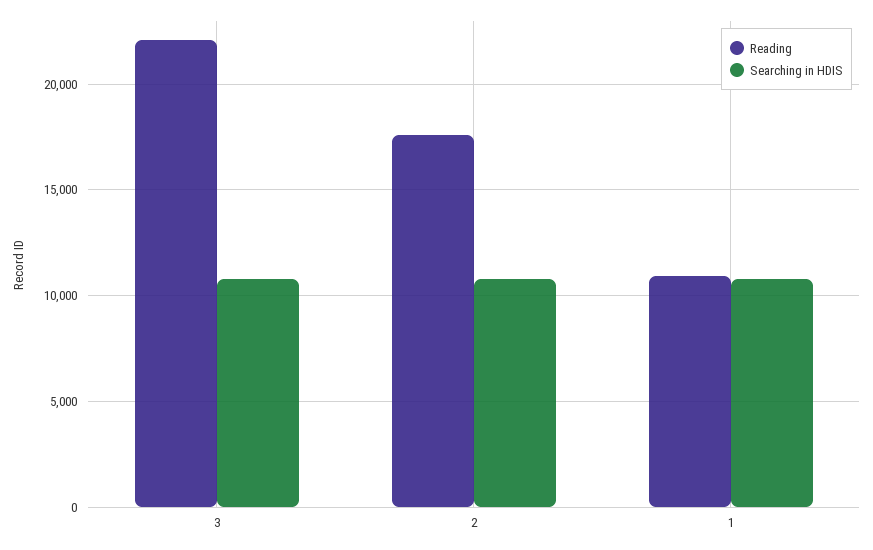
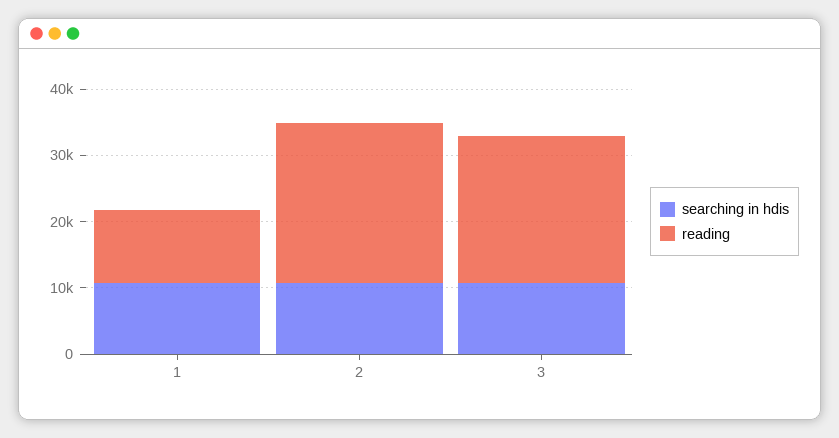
Reading, 2: 17500 -> 24000

